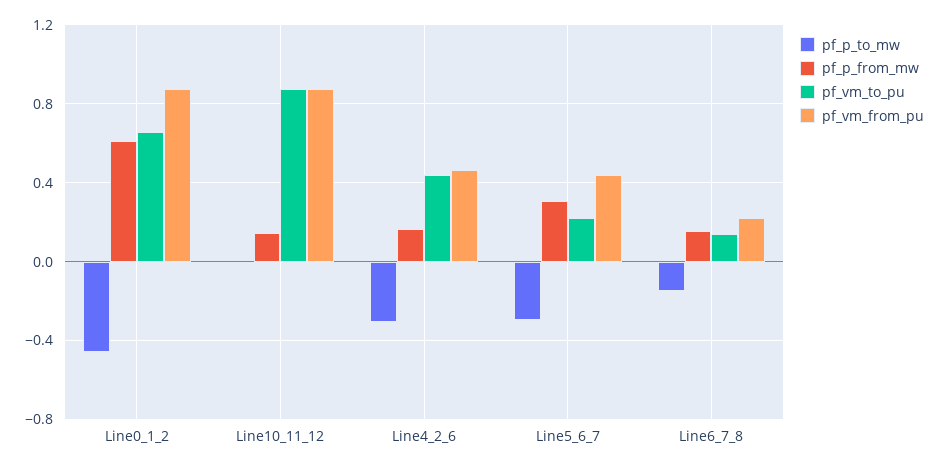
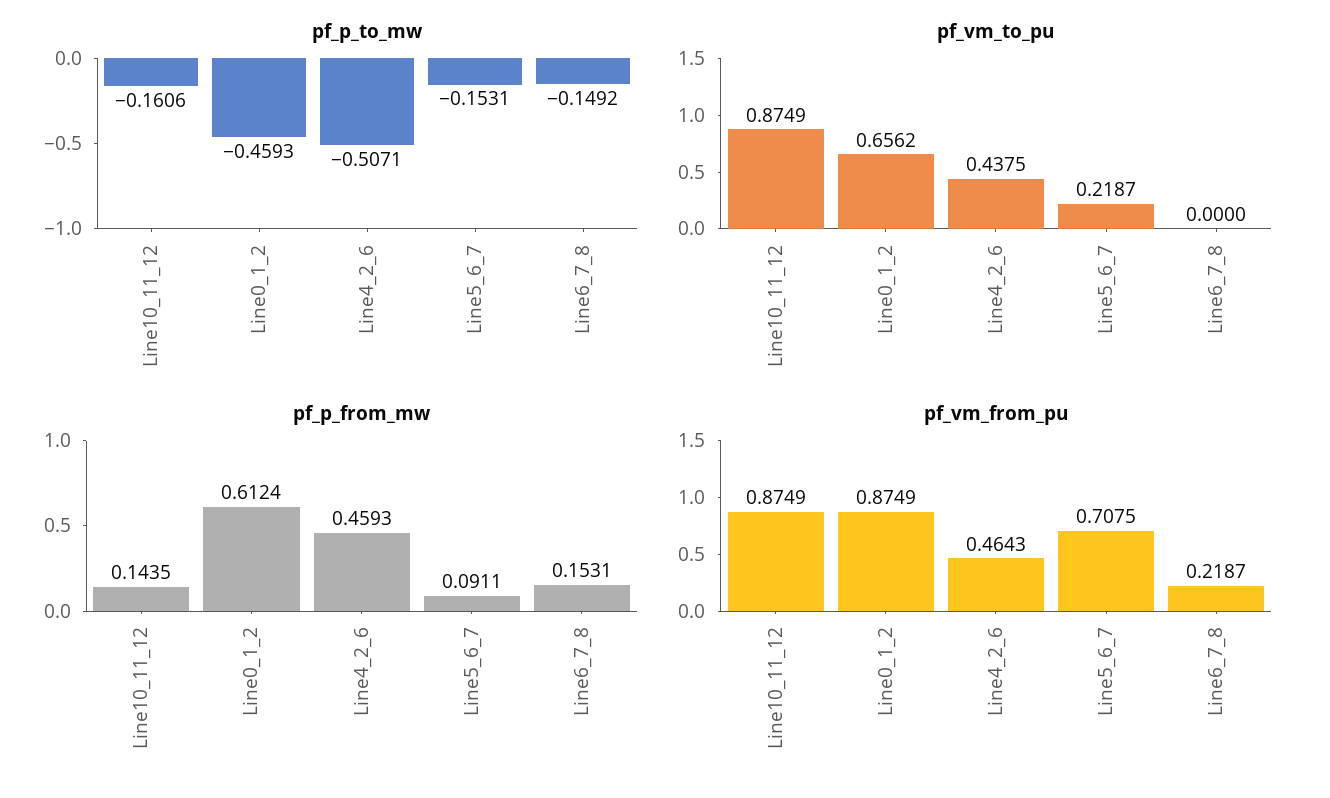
pf_p_to_mw, Line10_11_12: 0 -> -0.1606
pf_p_to_mw, Line4_2_6: -0.3 -> -0.5071
pf_p_from_mw, Line4_2_6: 0.15 -> 0.4593
pf_p_to_mw, Line5_6_7: -0.3 -> -0.1531
pf_p_from_mw, Line5_6_7: 0.3 -> 0.0911
pf_vm_from_pu, Line5_6_7: 0.45 -> 0.7075
pf_vm_to_pu, Line6_7_8: 0.15 -> 0

